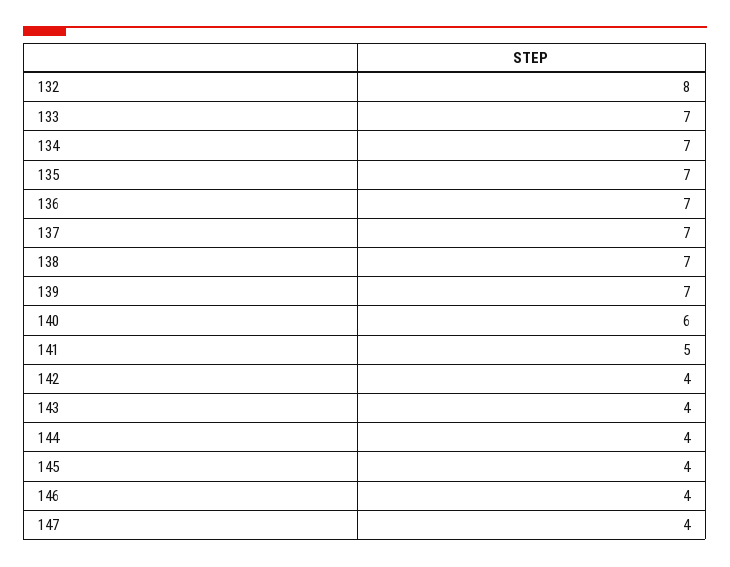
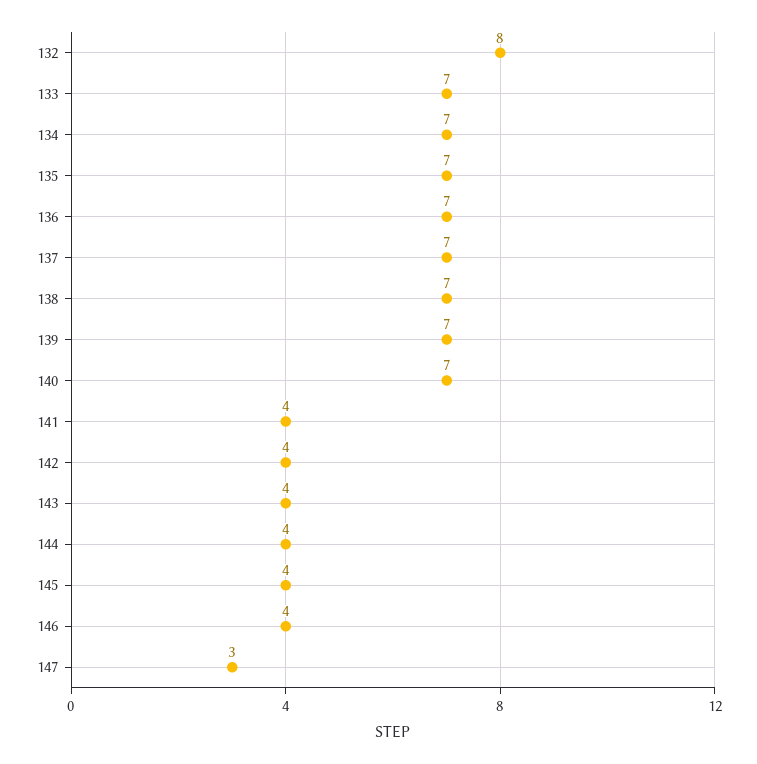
140: 6 -> 7
141: 5 -> 4
147: 4 -> 3

